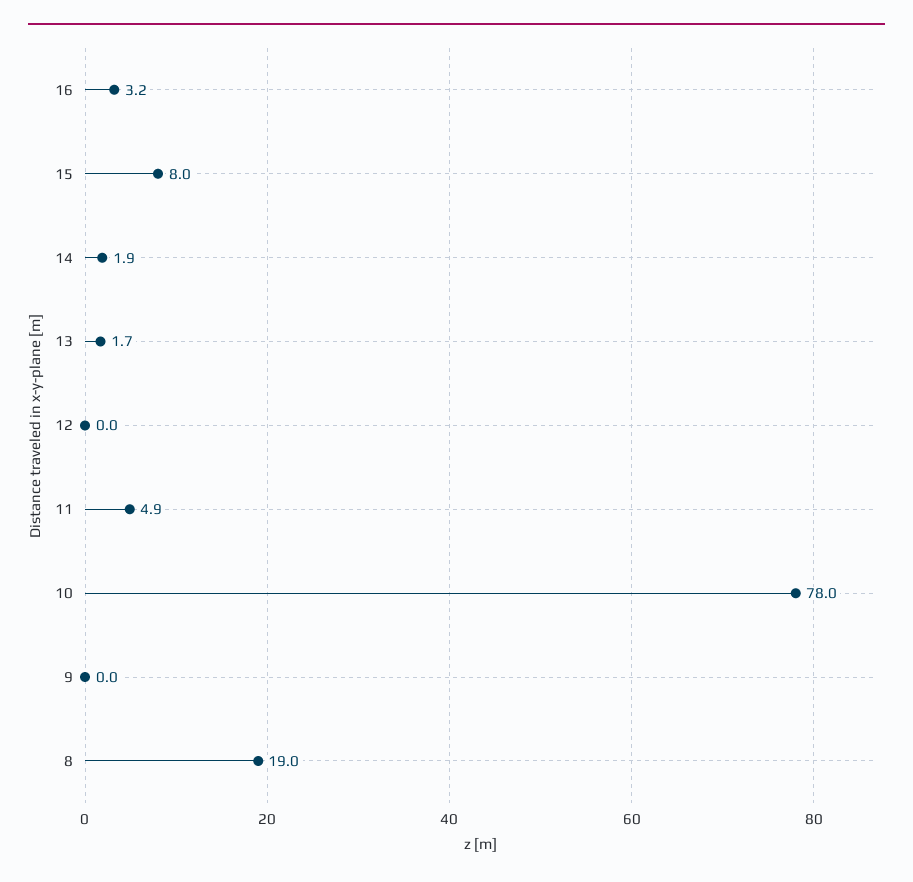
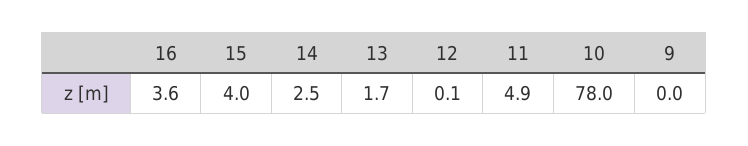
16: 3.2 -> 3.6
15: 8 -> 4
14: 1.9 -> 2.5
12: 0 -> 0.1
8: 19 -> none

